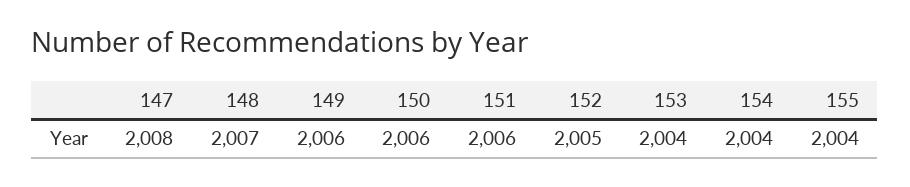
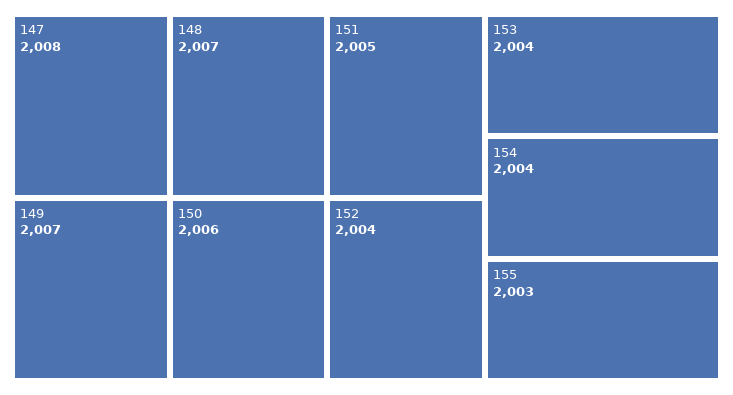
149: 2006 -> 2007
151: 2006 -> 2005
152: 2005 -> 2004
155: 2004 -> 2003

